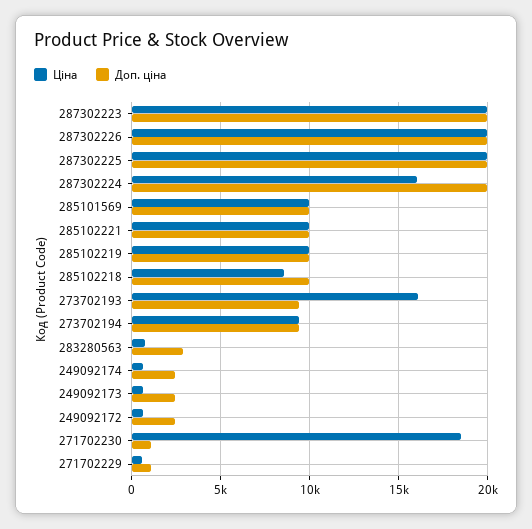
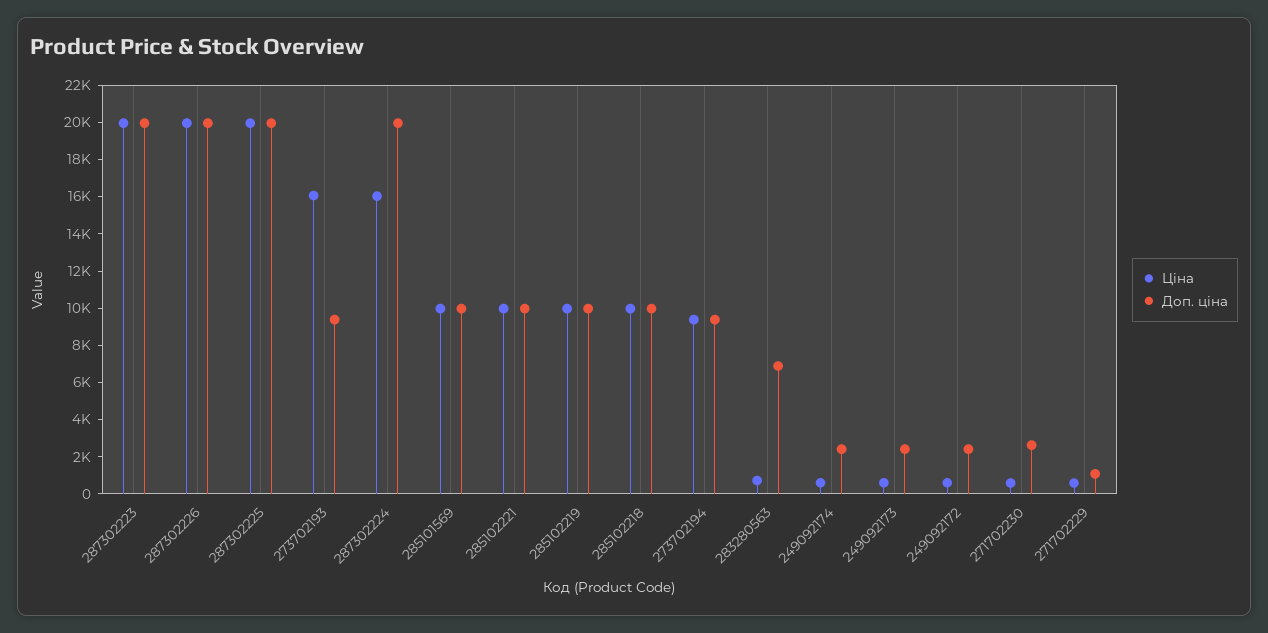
Ціна, 285102218: 8500 -> 10000
Доп. ціна, 283280563: 3000 -> 7000
Ціна, 271702230: 18500 -> 500
Доп. ціна, 271702230: 1000 -> 2500

